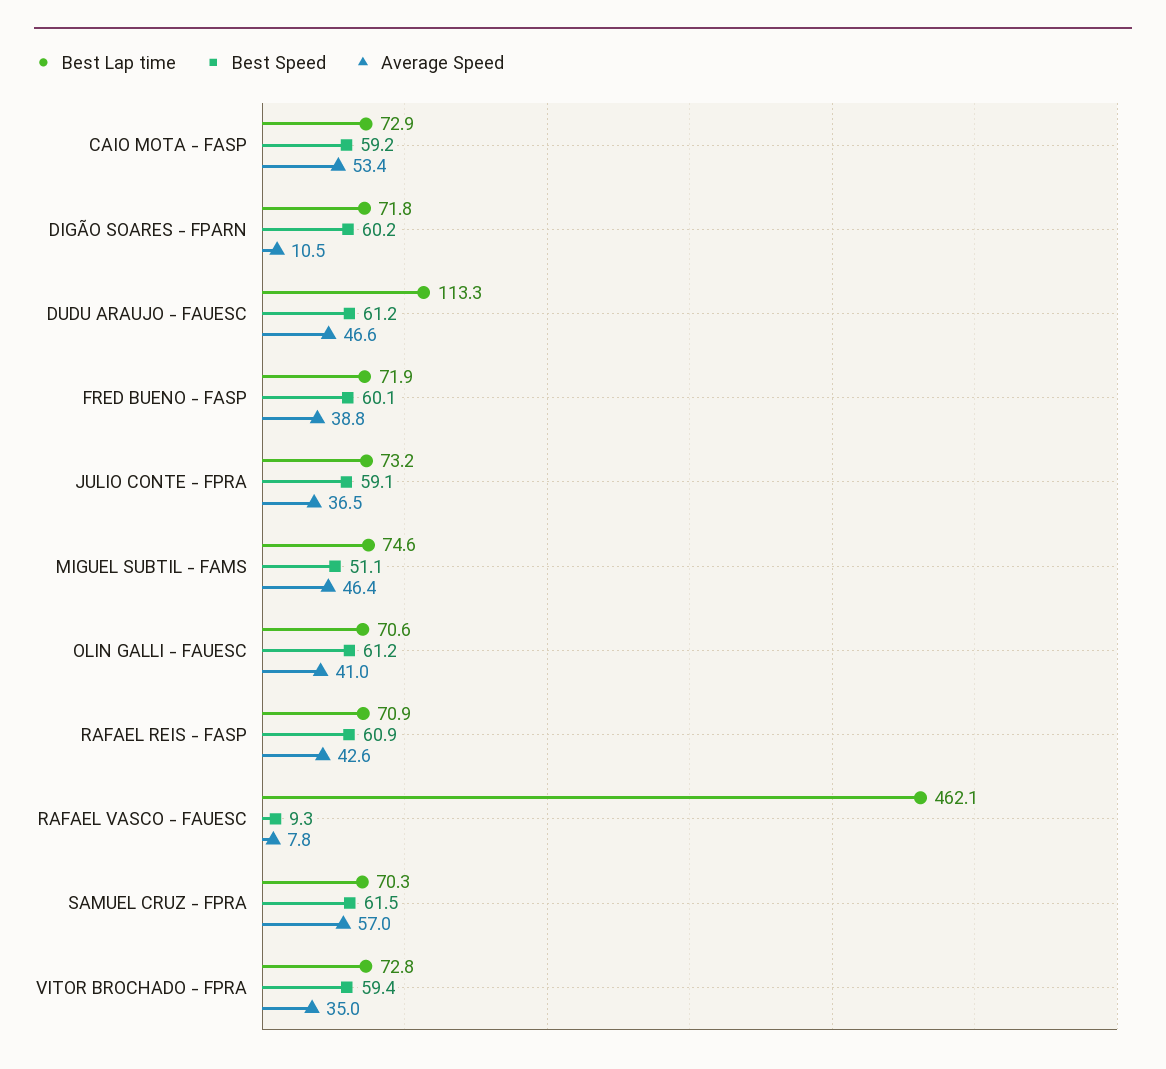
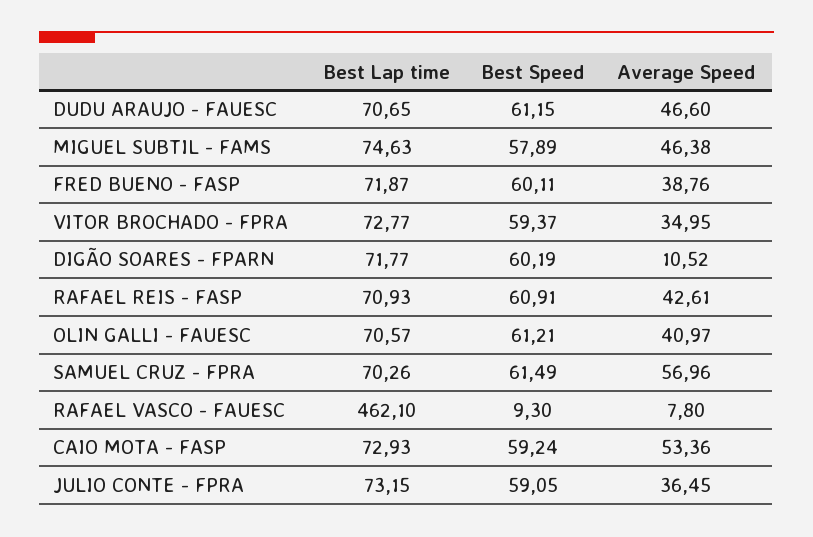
Best Lap time, DUDU ARAUJO - FAUESC: 113.3 -> 70.65
Best Speed, MIGUEL SUBTIL - FAMS: 51.1 -> 57.89

